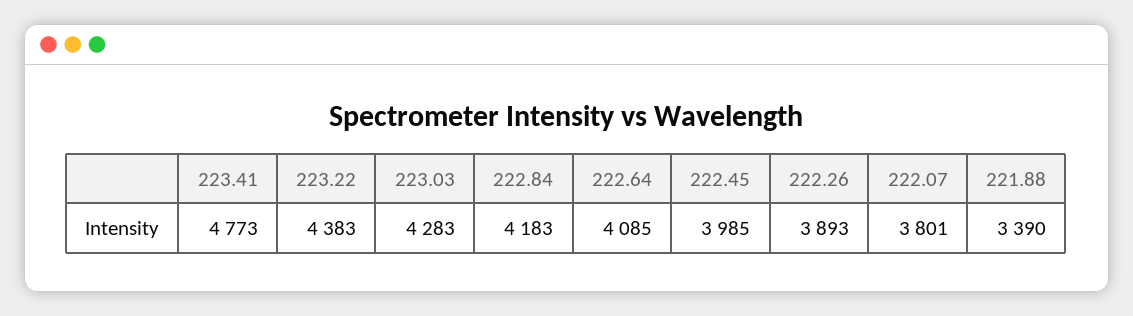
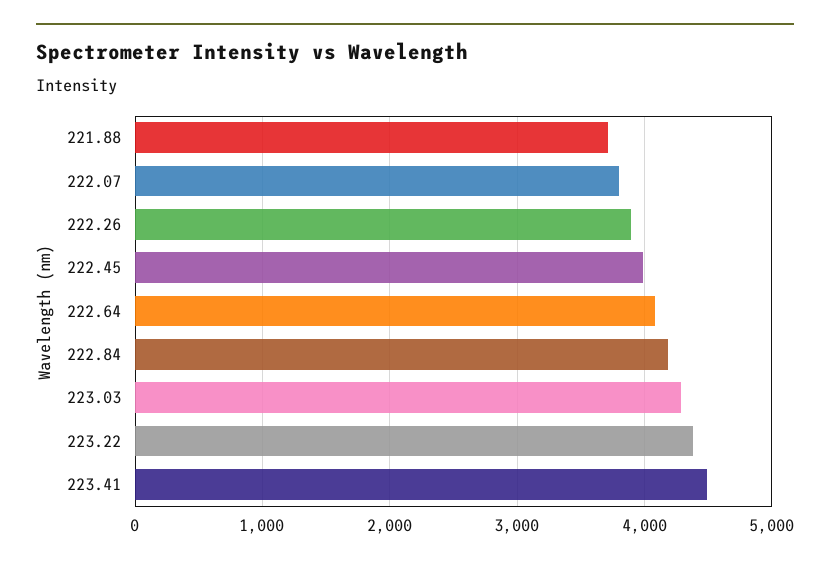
223.41: 4773 -> 4500
221.88: 3390 -> 3700

